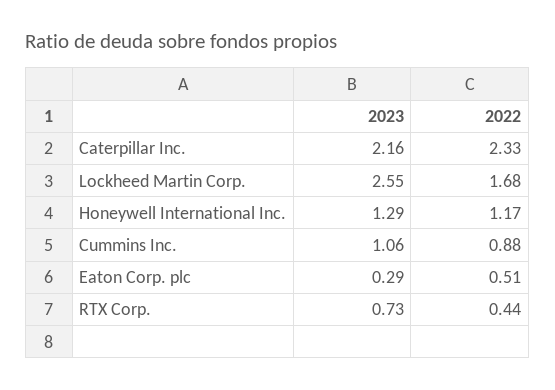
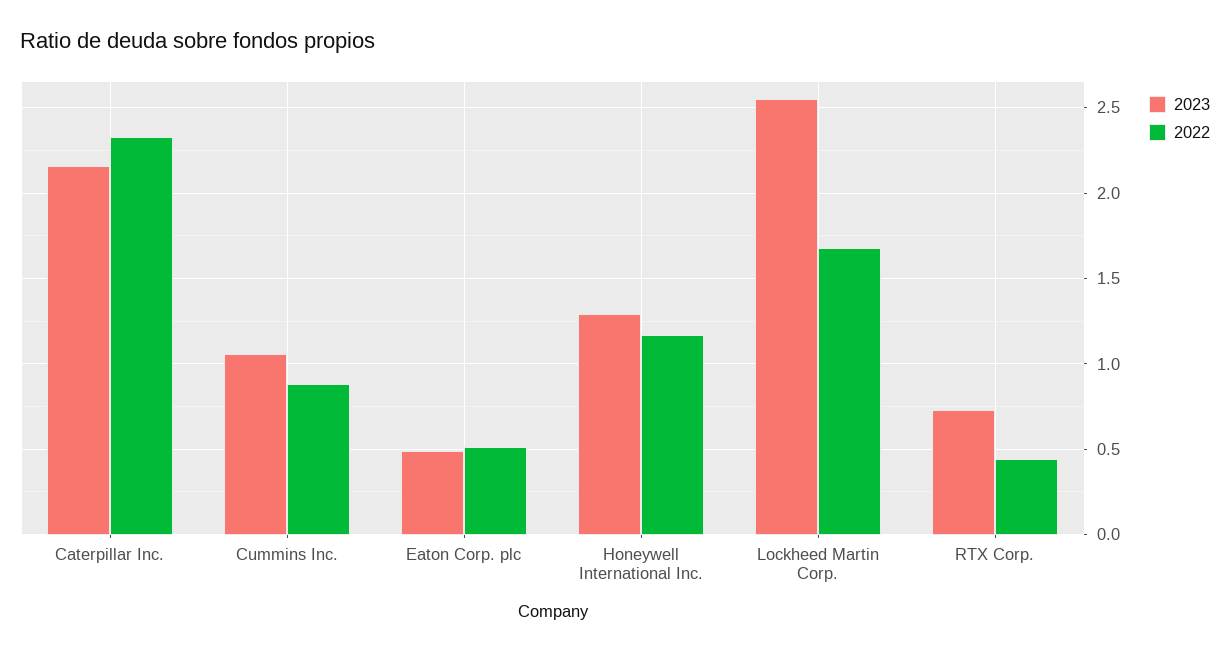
2023, Eaton Corp. plc: 0.29 -> 0.5

